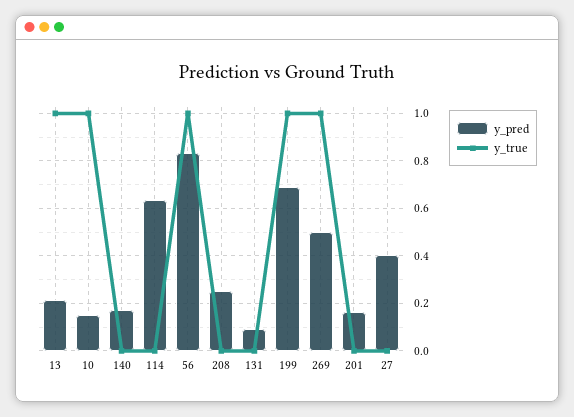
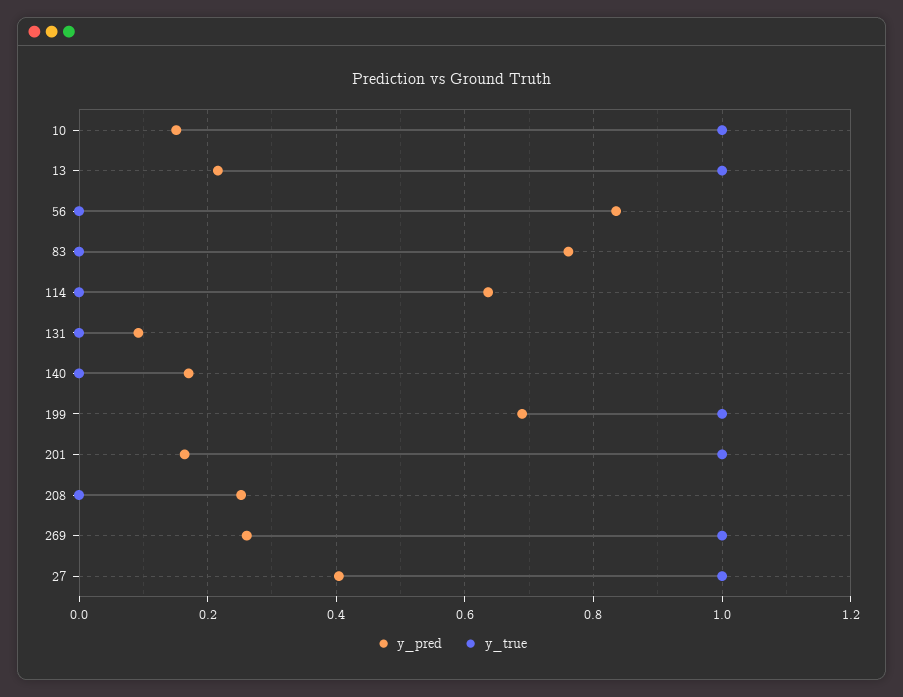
y_true, 56: 1 -> 0
y_pred, 269: 0.5 -> 0.26
y_true, 201: 0 -> 1
y_true, 27: 0 -> 1
y_pred, 83: none -> 0.76
y_true, 83: none -> 0

